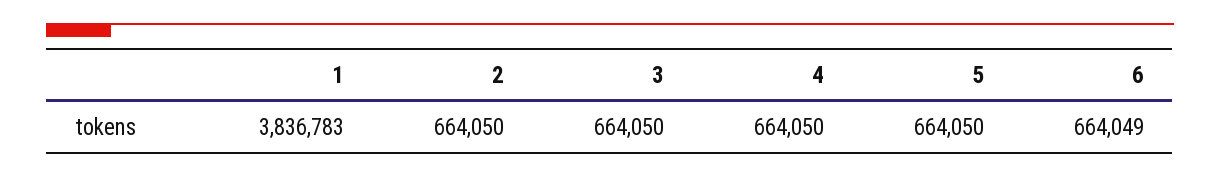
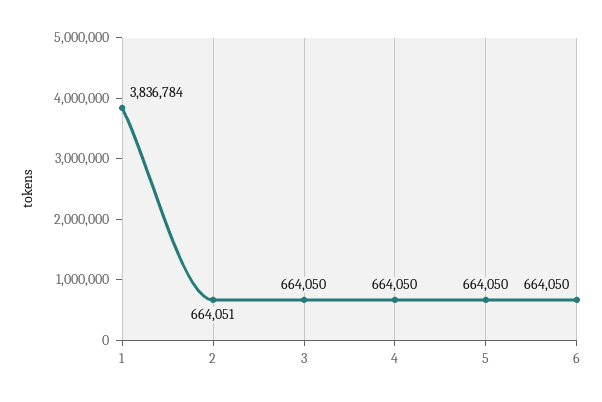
1: 3836783 -> 3836784
2: 664050 -> 664051
6: 664049 -> 664050

